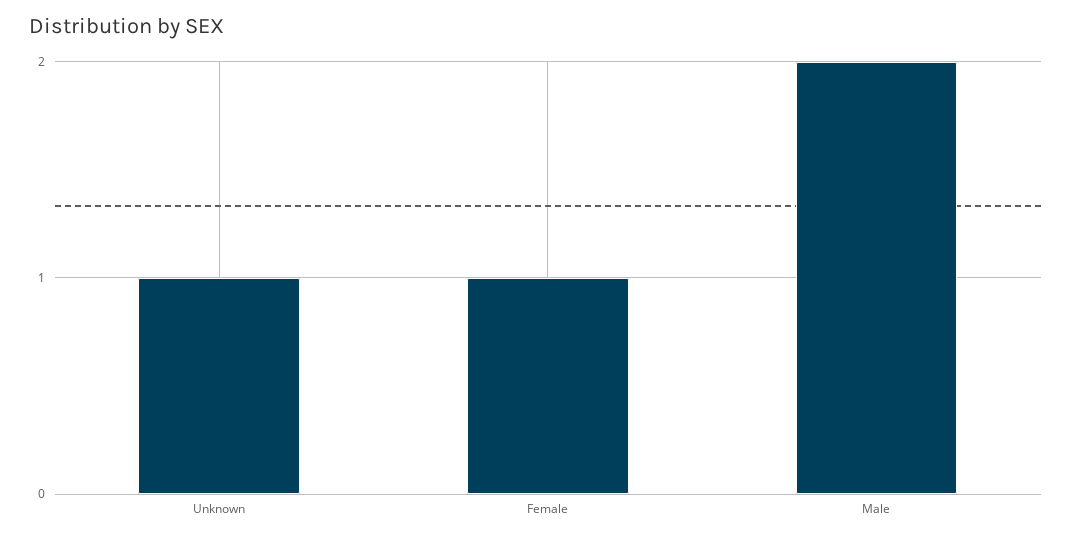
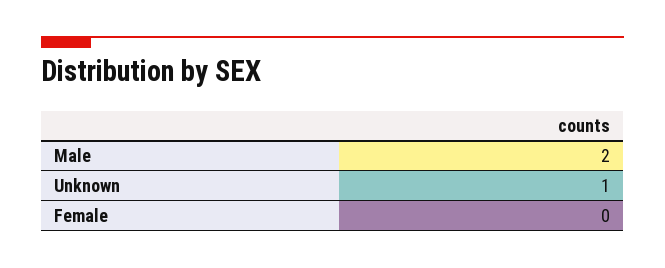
Female: 1 -> 0

